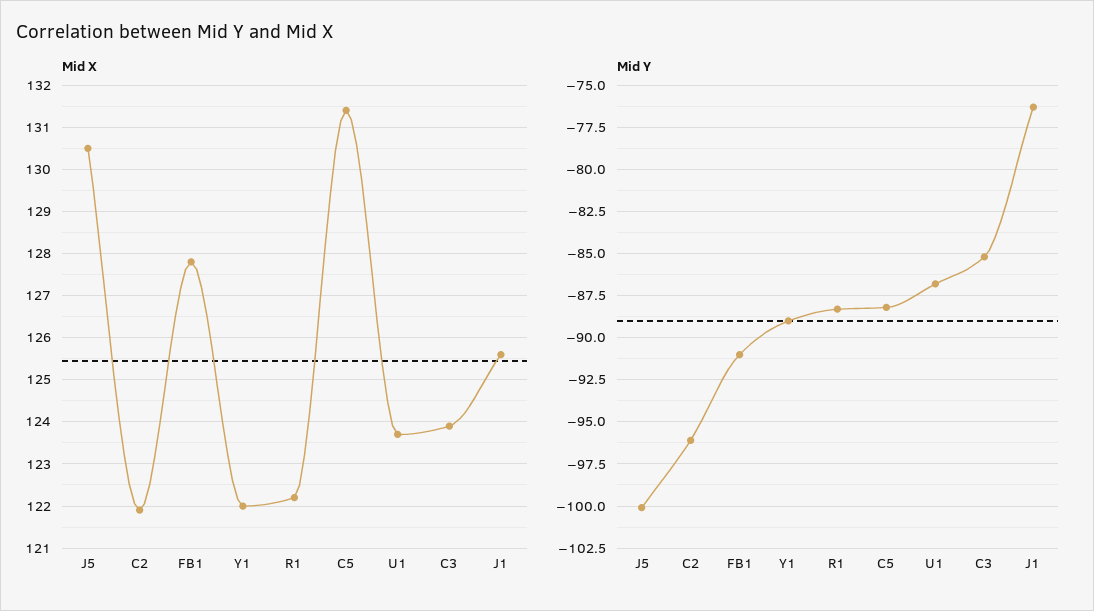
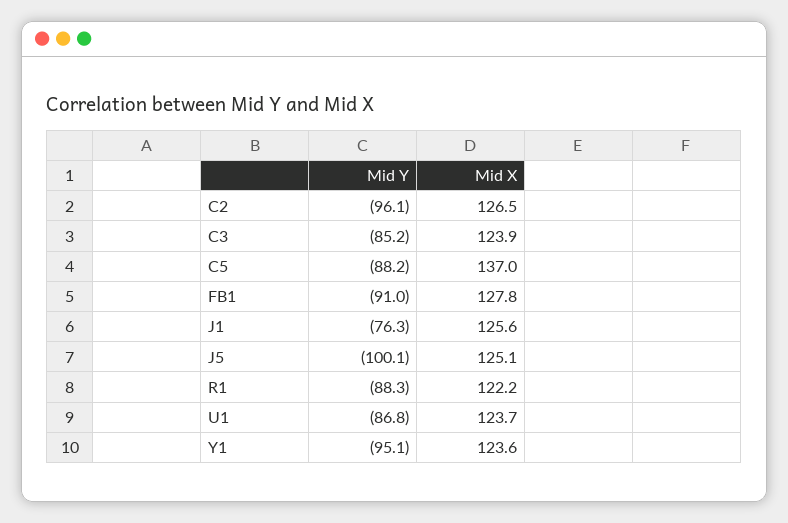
Mid X, J5: 130.5 -> 125.1
Mid X, C2: 122 -> 126.5
Mid X, Y1: 122 -> 123.6
Mid X, C5: 131.5 -> 137
Mid Y, Y1: -89 -> -95.1

